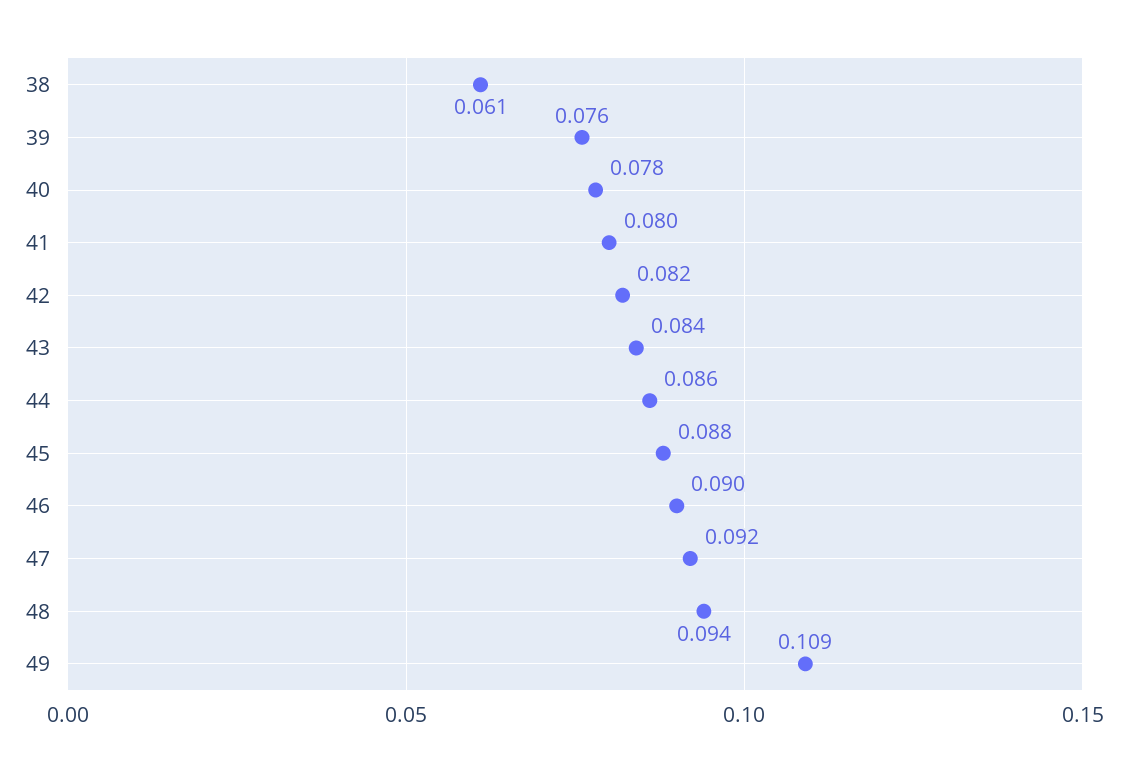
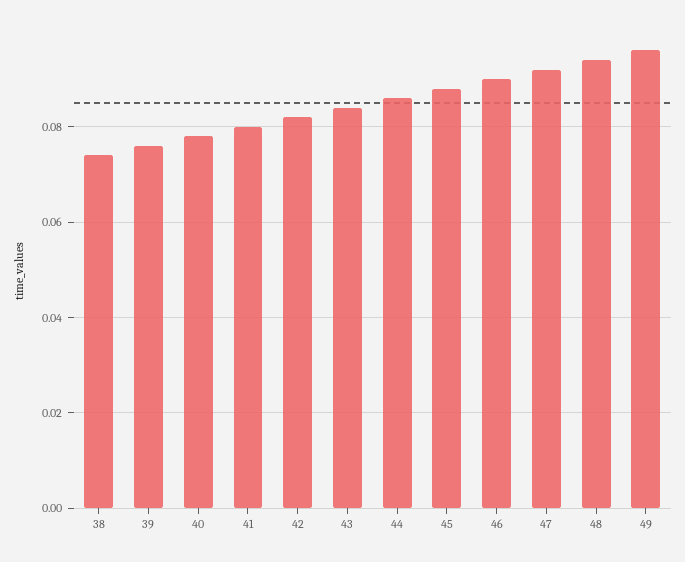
38: 0.061 -> 0.075
49: 0.109 -> 0.095

